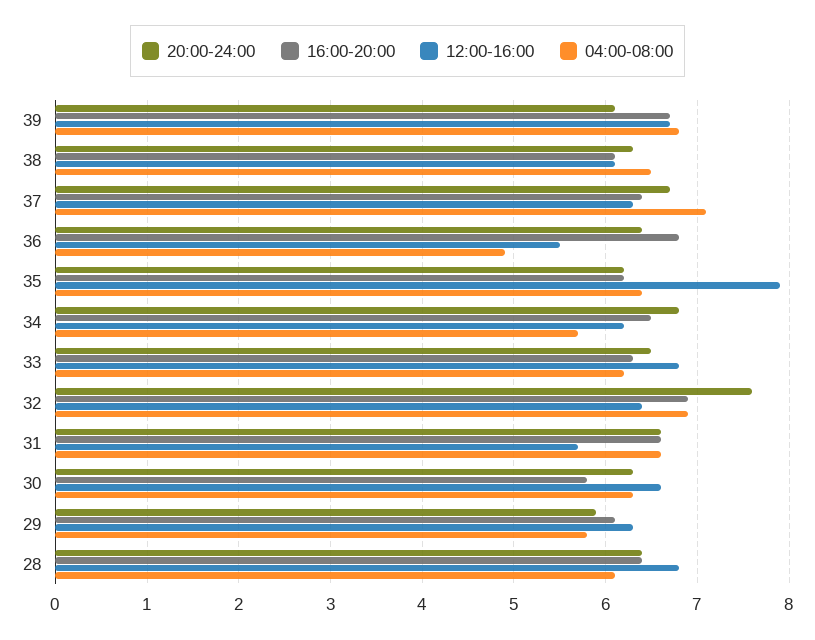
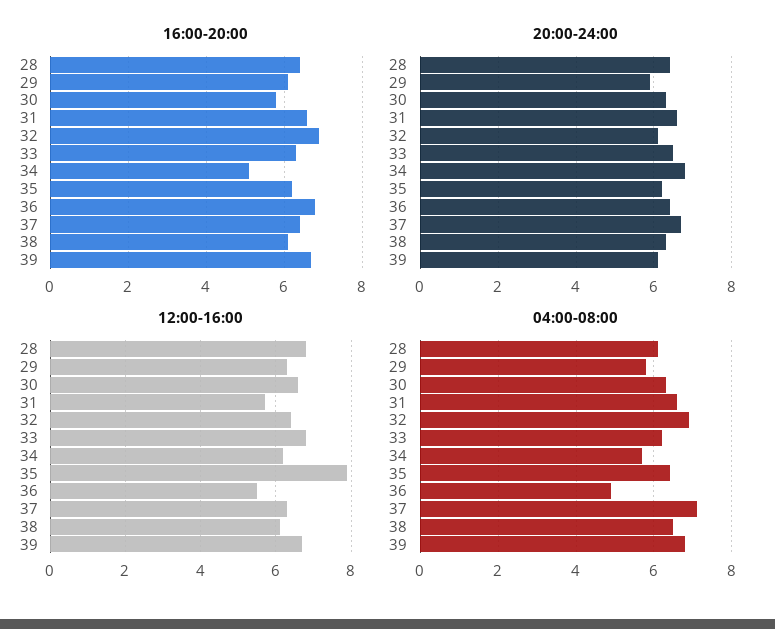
16:00-20:00, 34: 6.5 -> 5
20:00-24:00, 32: 7.6 -> 6

